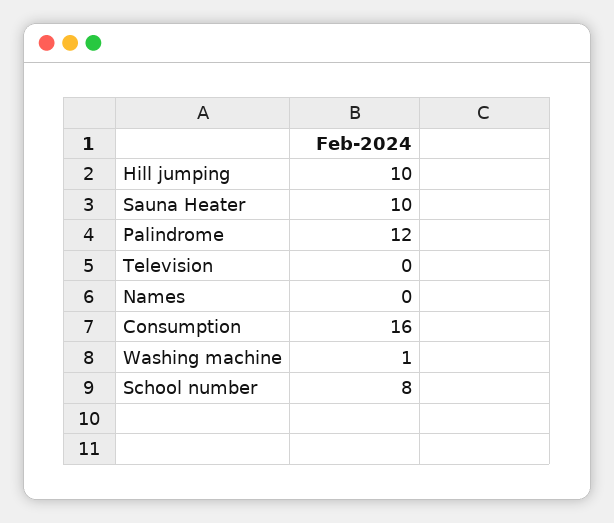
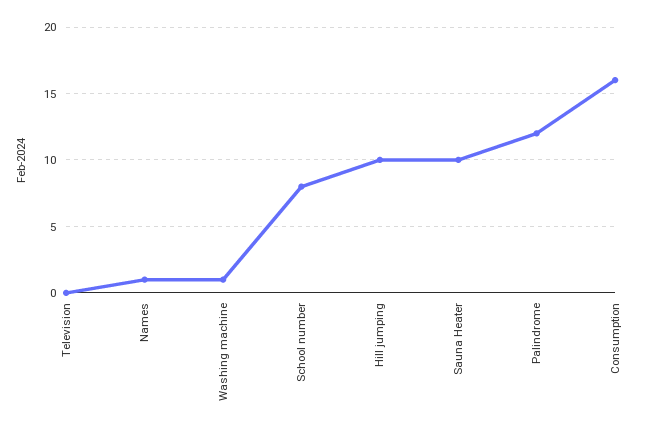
Names: 0 -> 1

